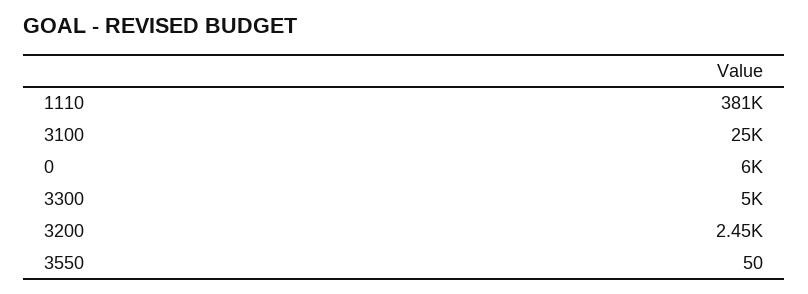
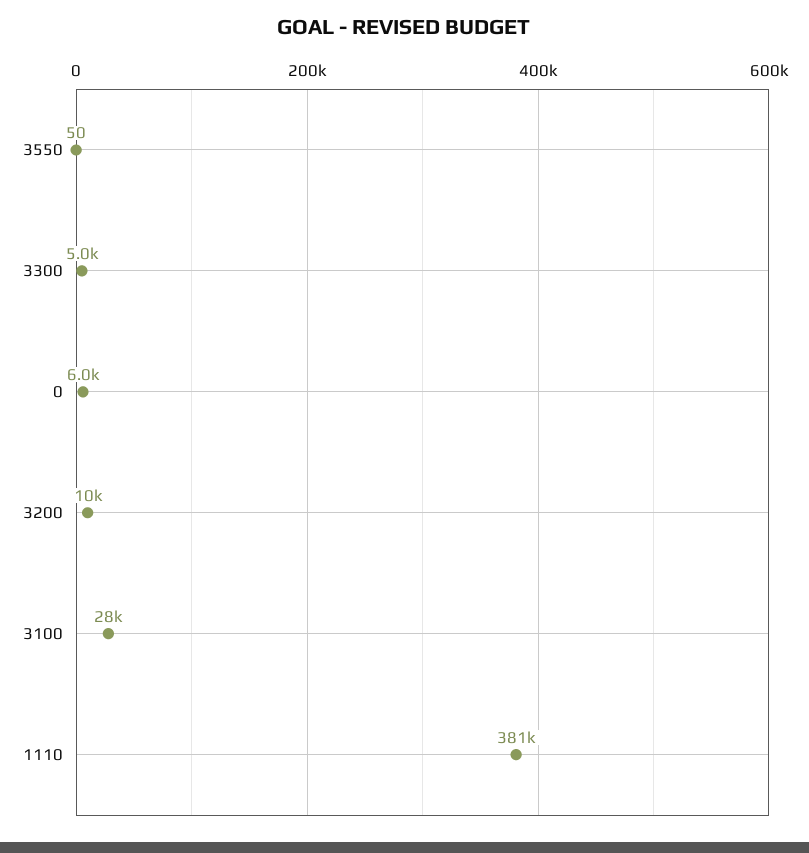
3100: 25000 -> 28000
3200: 2450 -> 10000

